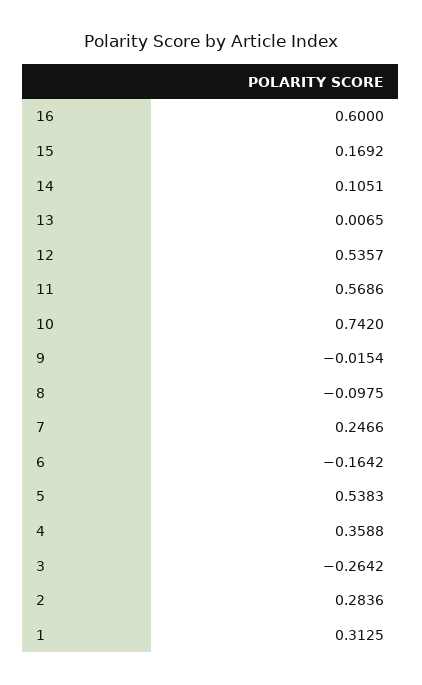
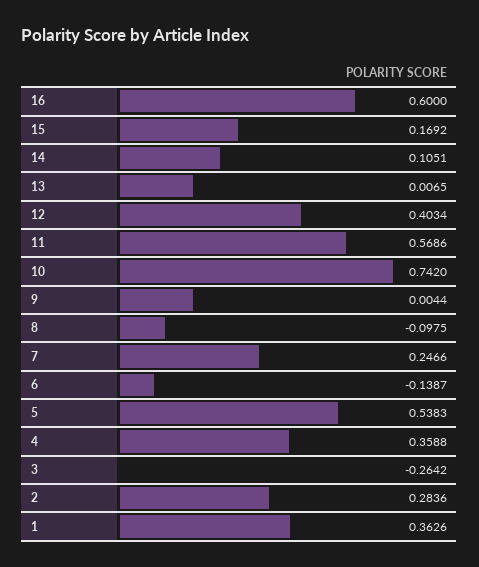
12: 0.5357 -> 0.4034
9: -0.0154 -> 0.0044
6: -0.1642 -> -0.1387
1: 0.3125 -> 0.3626

